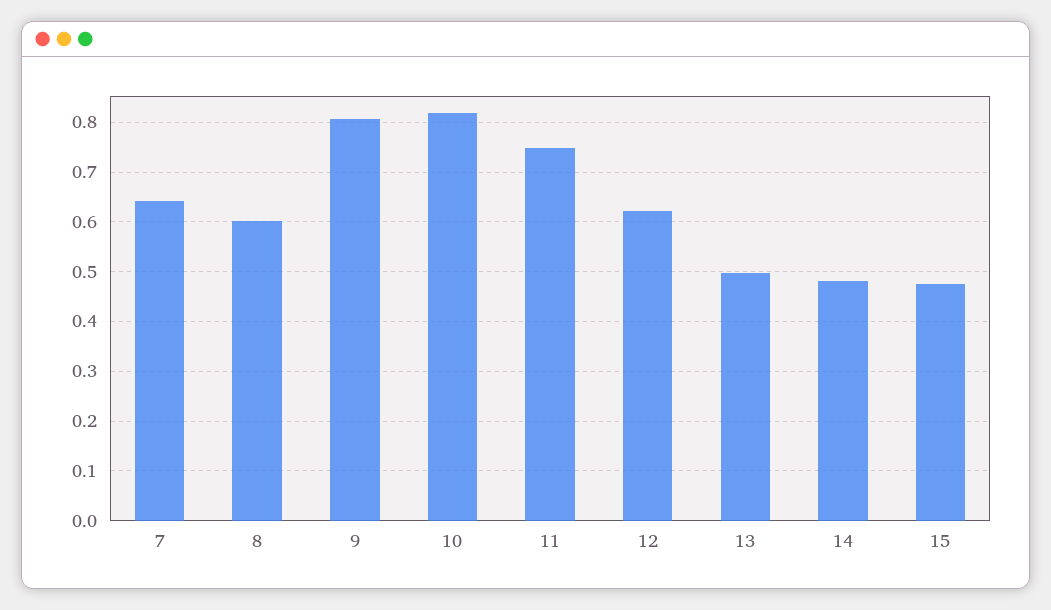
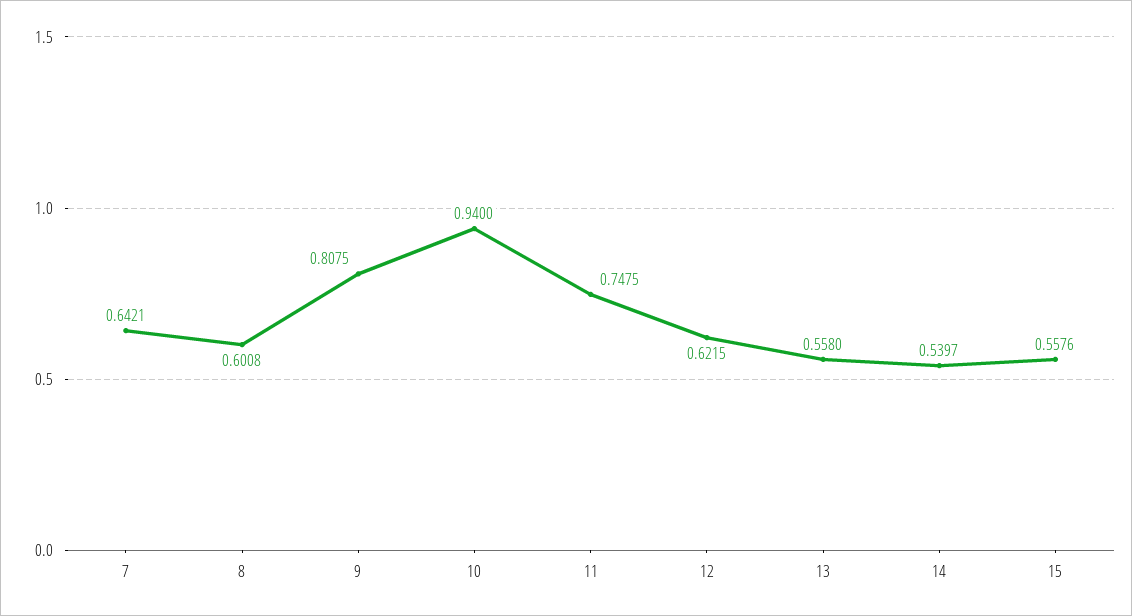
10: 0.82 -> 0.94
13: 0.5 -> 0.558
14: 0.48 -> 0.5397
15: 0.48 -> 0.5576

